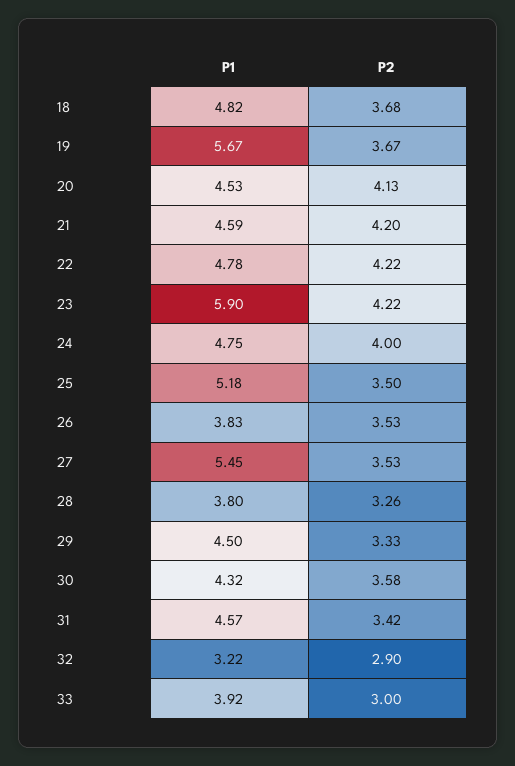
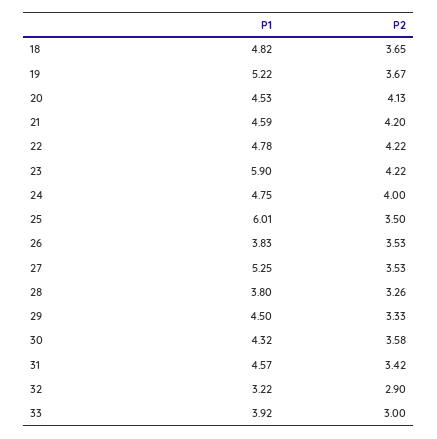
P2, 18: 3.68 -> 3.65
P1, 19: 5.67 -> 5.22
P1, 25: 5.18 -> 6.01
P1, 27: 5.45 -> 5.25

